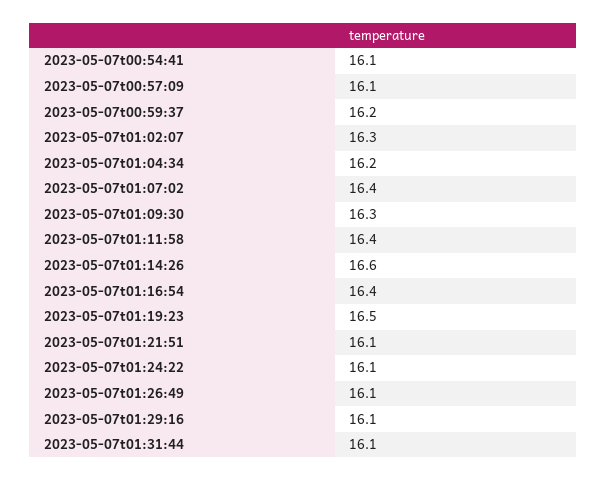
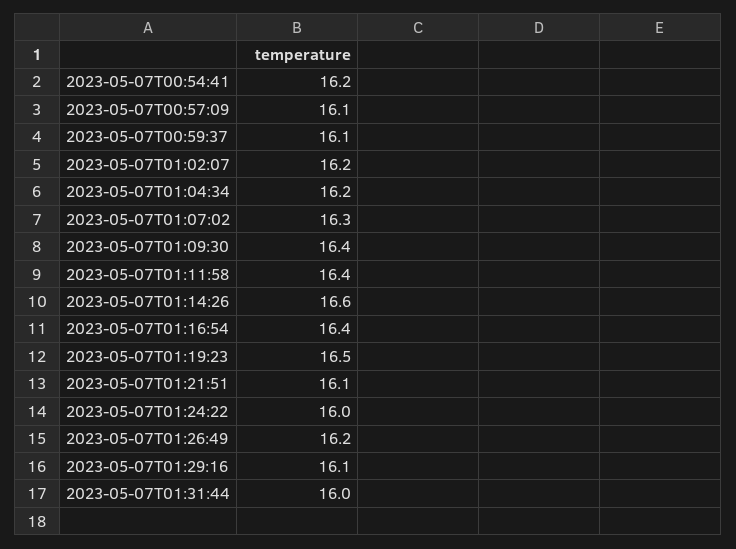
2023-05-07t00:54:41: 16.1 -> 16.2
2023-05-07t00:59:37: 16.2 -> 16.1
2023-05-07t01:02:07: 16.3 -> 16.2
2023-05-07t01:07:02: 16.4 -> 16.3
2023-05-07t01:09:30: 16.3 -> 16.4
2023-05-07t01:24:22: 16.1 -> 16
2023-05-07t01:26:49: 16.1 -> 16.2
2023-05-07t01:31:44: 16.1 -> 16

